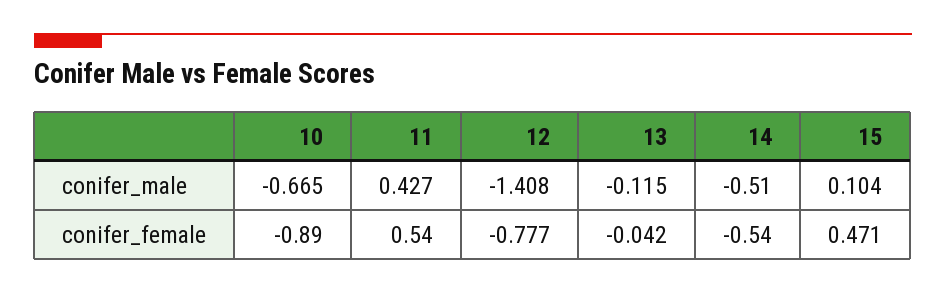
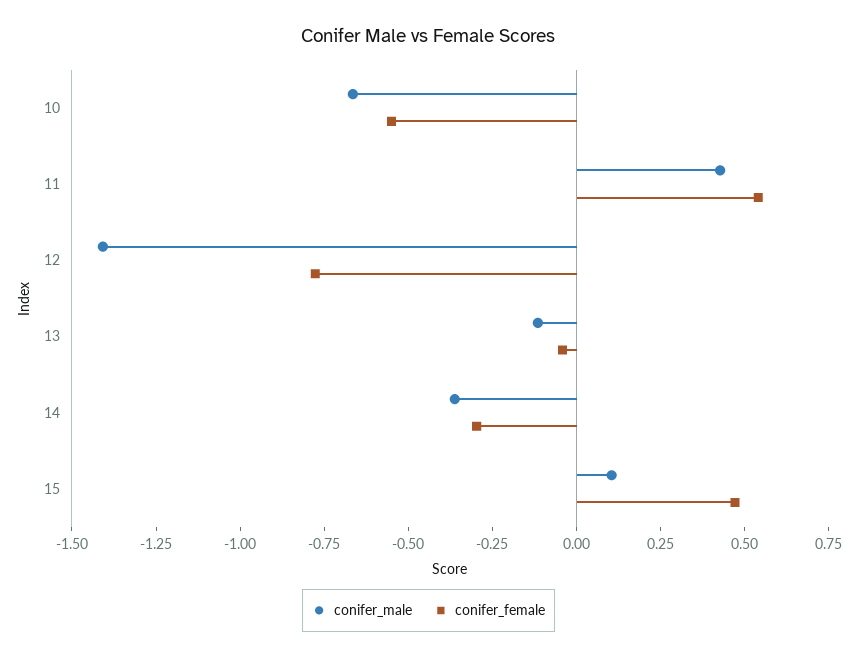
conifer_male, 14: -0.51 -> -0.35
conifer_female, 10: -0.89 -> -0.55
conifer_female, 14: -0.54 -> -0.3

